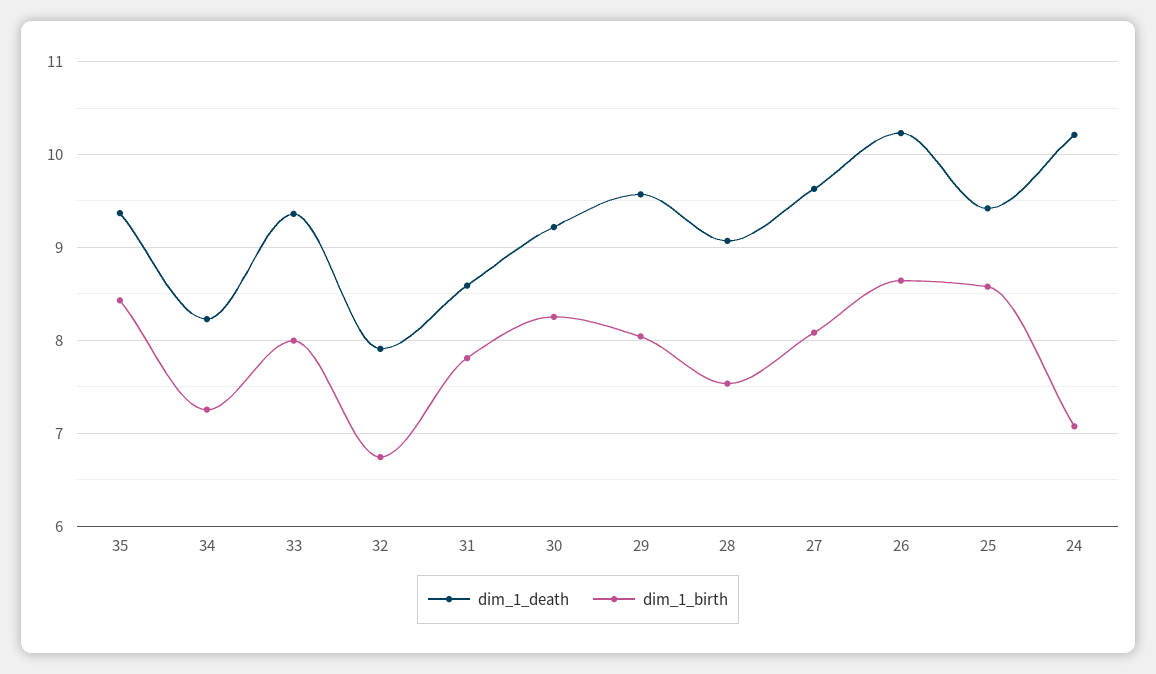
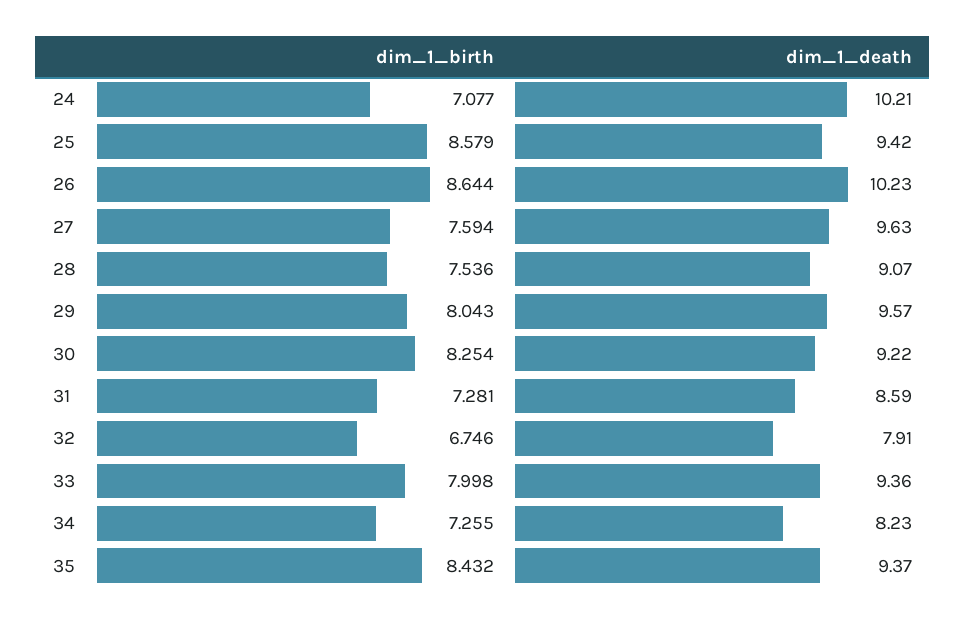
dim_1_birth, 31: 7.8 -> 7.281
dim_1_birth, 27: 8.1 -> 7.594

